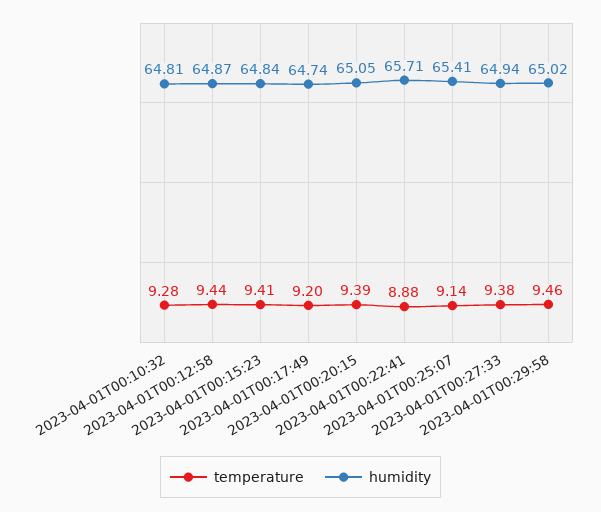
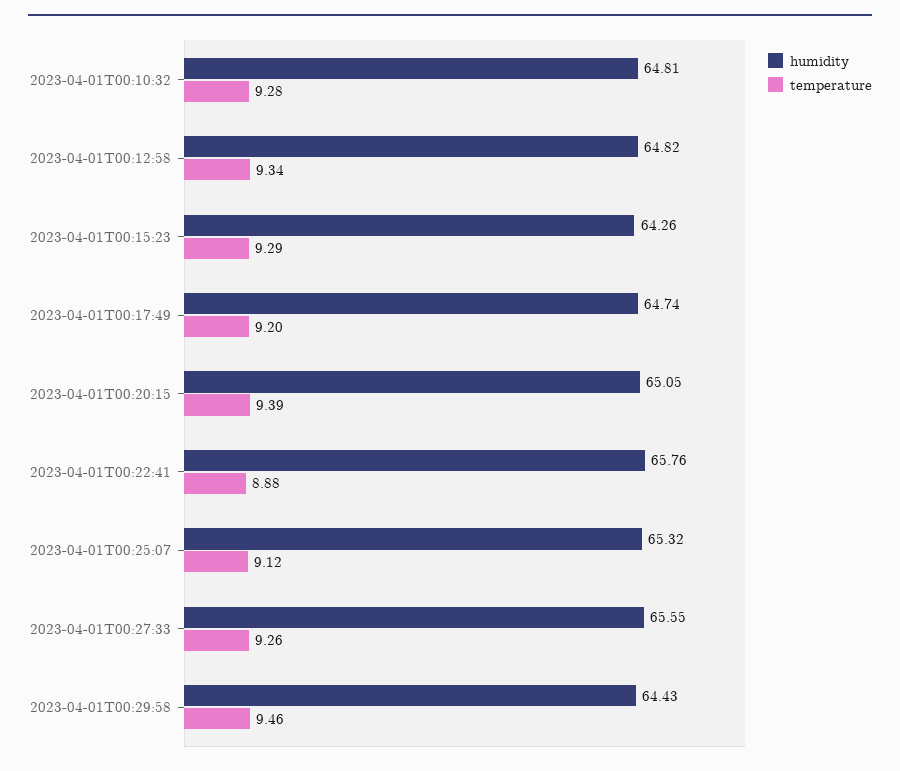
temperature, 2023-04-01T00:12:58: 9.44 -> 9.34
humidity, 2023-04-01T00:12:58: 64.87 -> 64.82
temperature, 2023-04-01T00:15:23: 9.41 -> 9.29
humidity, 2023-04-01T00:15:23: 64.84 -> 64.26
humidity, 2023-04-01T00:22:41: 65.71 -> 65.76
temperature, 2023-04-01T00:25:07: 9.14 -> 9.12
humidity, 2023-04-01T00:25:07: 65.41 -> 65.32
temperature, 2023-04-01T00:27:33: 9.38 -> 9.26
humidity, 2023-04-01T00:27:33: 64.94 -> 65.55
humidity, 2023-04-01T00:29:58: 65.02 -> 64.43

